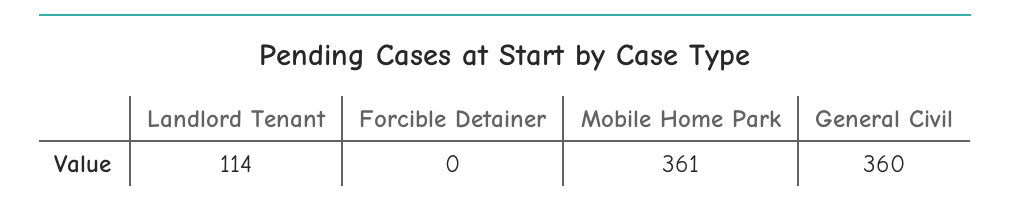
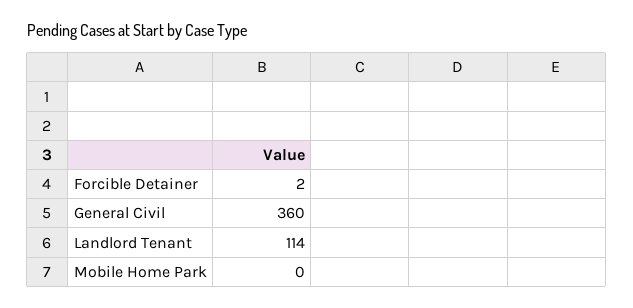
Forcible Detainer: 0 -> 2
Mobile Home Park: 361 -> 0

